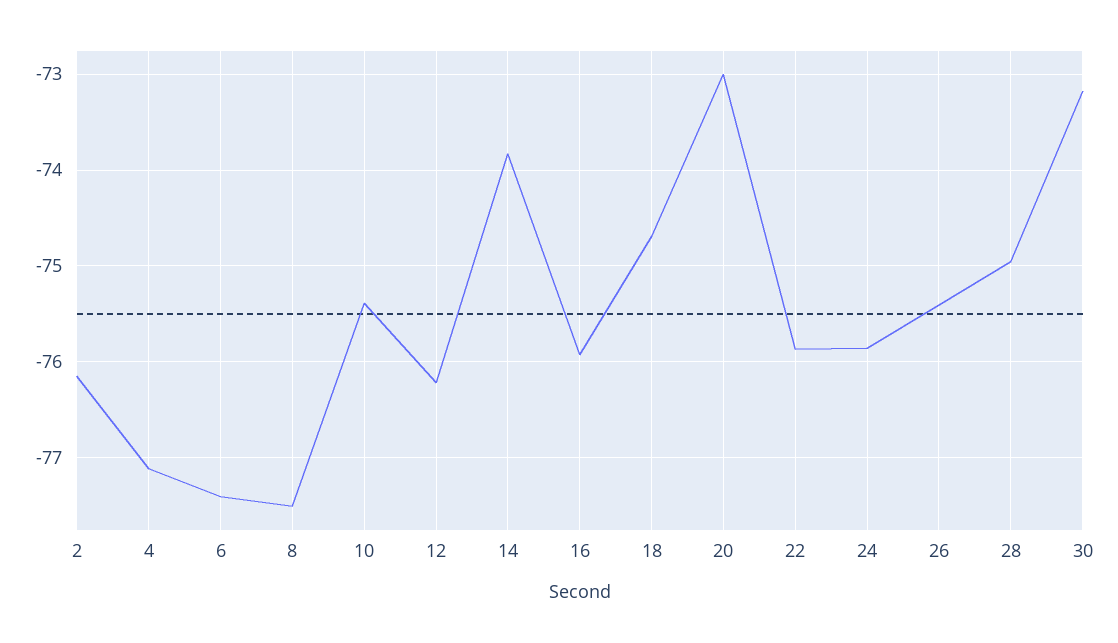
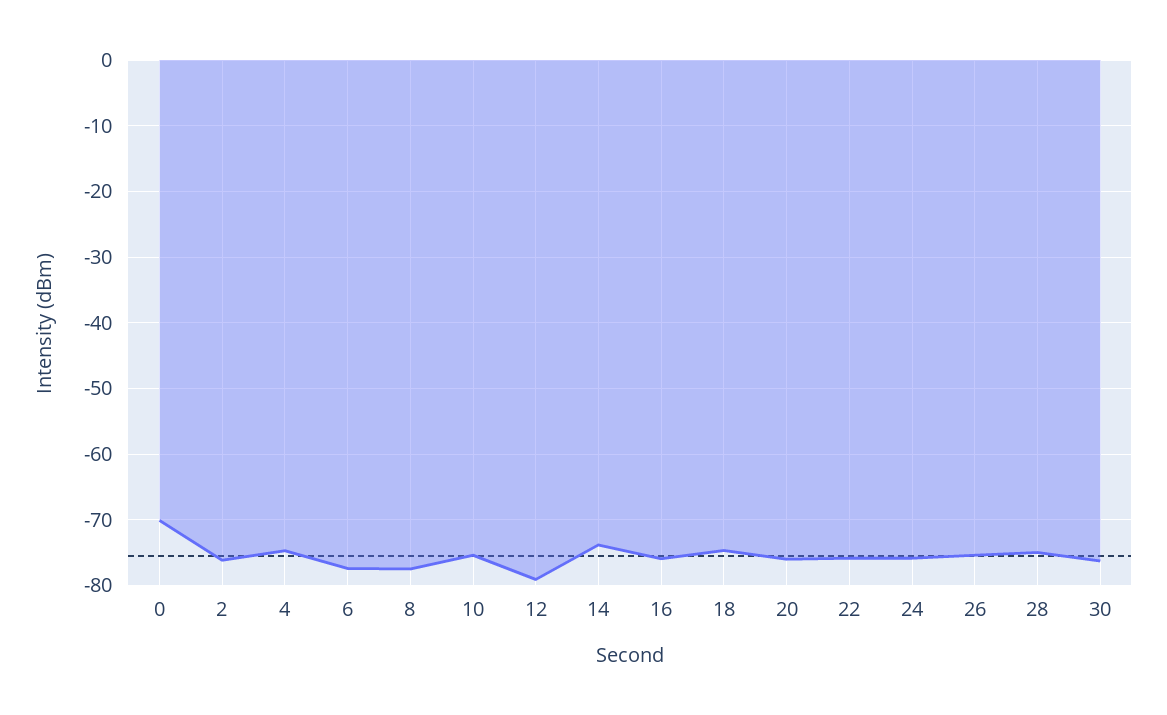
4: -77.1 -> -75
12: -76.2 -> -79
20: -73 -> -76
30: -73.2 -> -76
0: none -> -70

